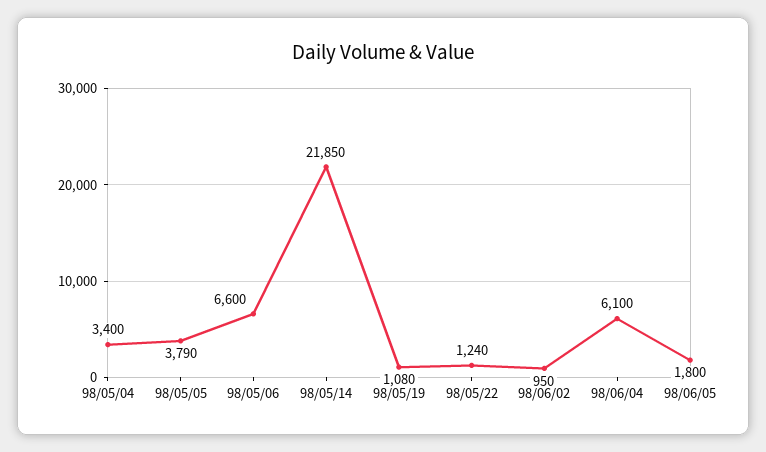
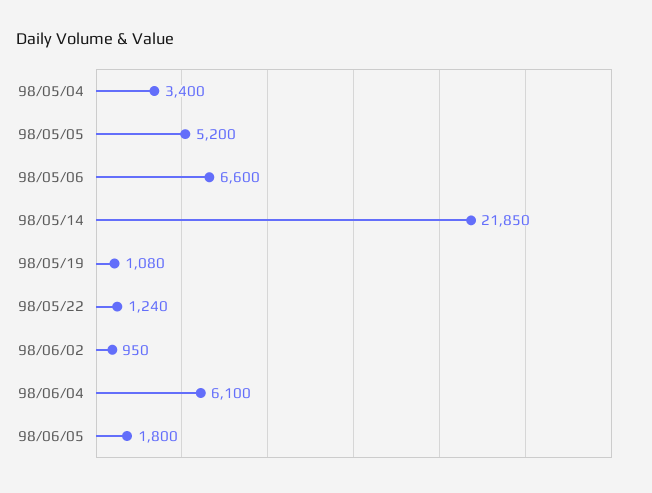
98/05/05: 3790 -> 5200

